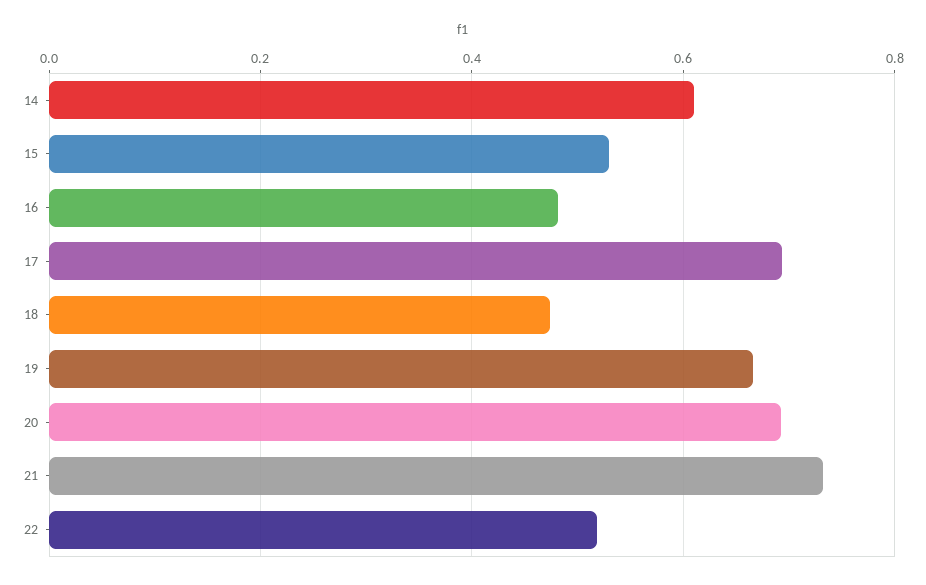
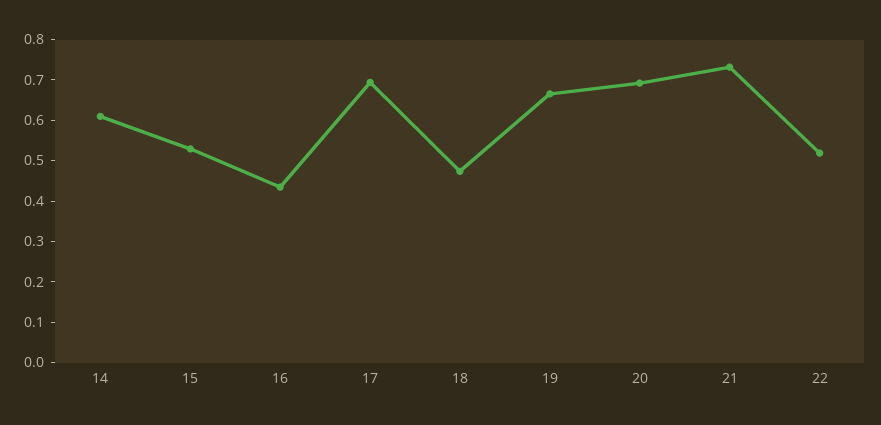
16: 0.48 -> 0.44

